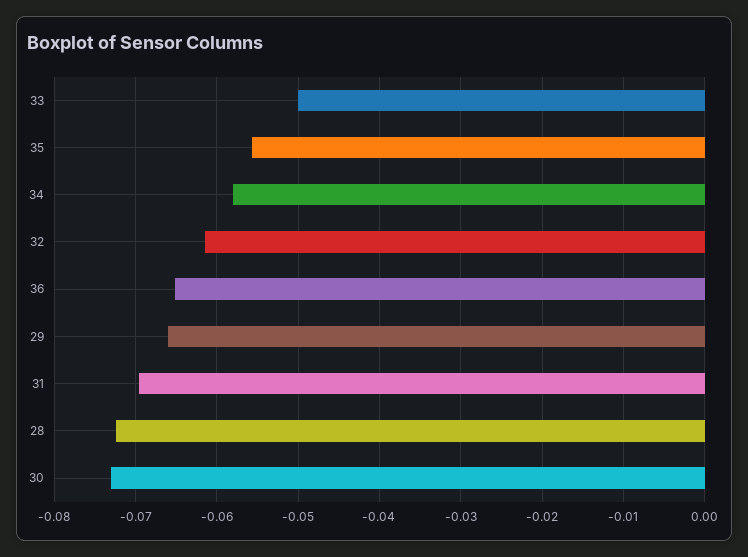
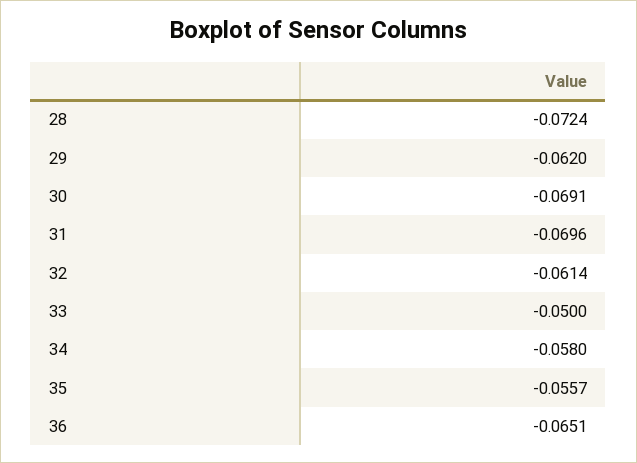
29: -0.066 -> -0.062
30: -0.073 -> -0.0691

